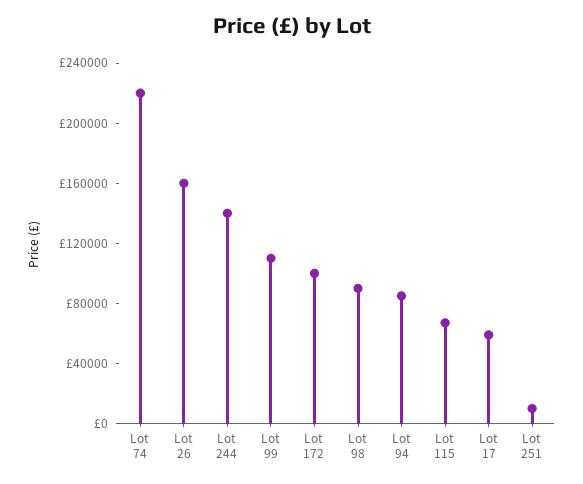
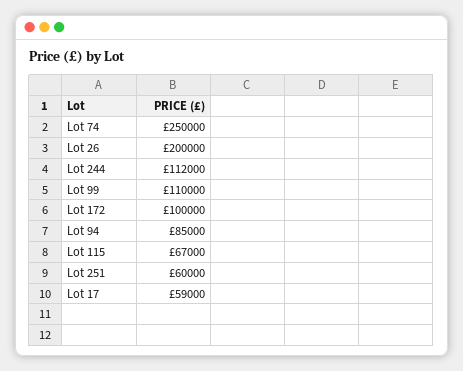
Lot 74: 220000 -> 250000
Lot 26: 160000 -> 200000
Lot 244: 140000 -> 112000
Lot 98: 90000 -> none
Lot 251: 10000 -> 60000

